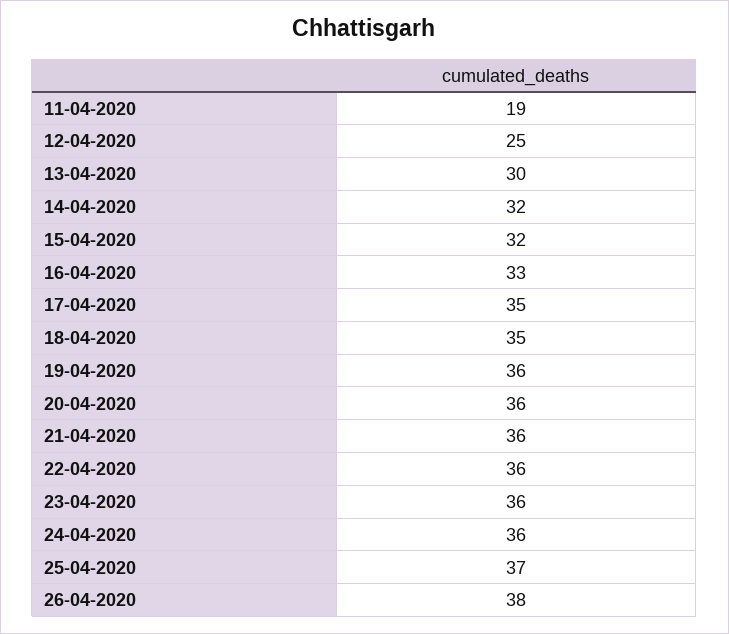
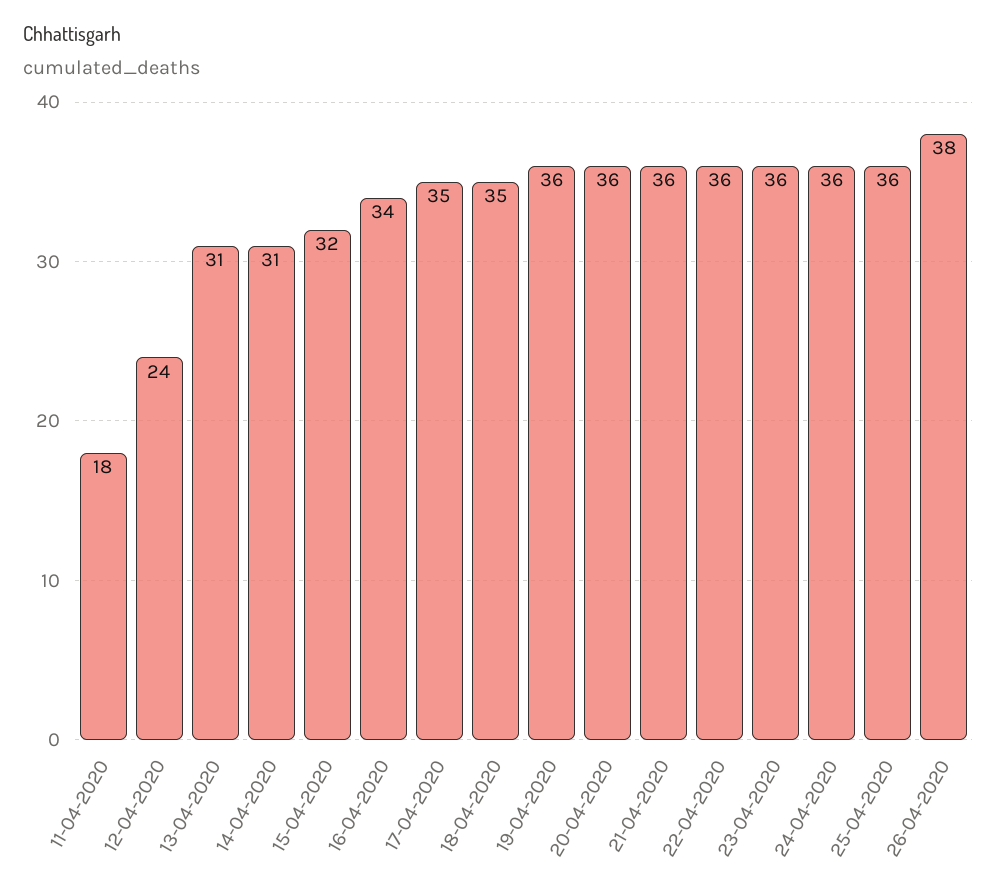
11-04-2020: 19 -> 18
12-04-2020: 25 -> 24
13-04-2020: 30 -> 31
14-04-2020: 32 -> 31
16-04-2020: 33 -> 34
25-04-2020: 37 -> 36

